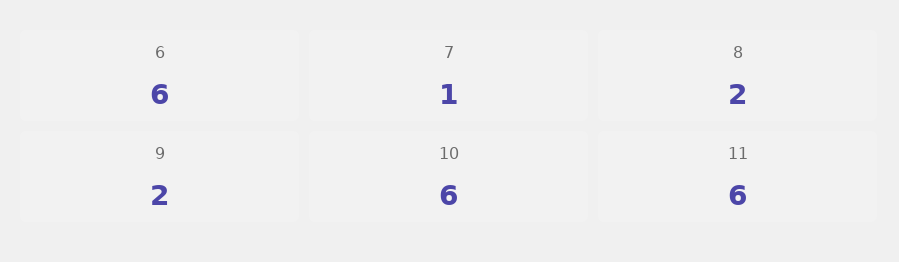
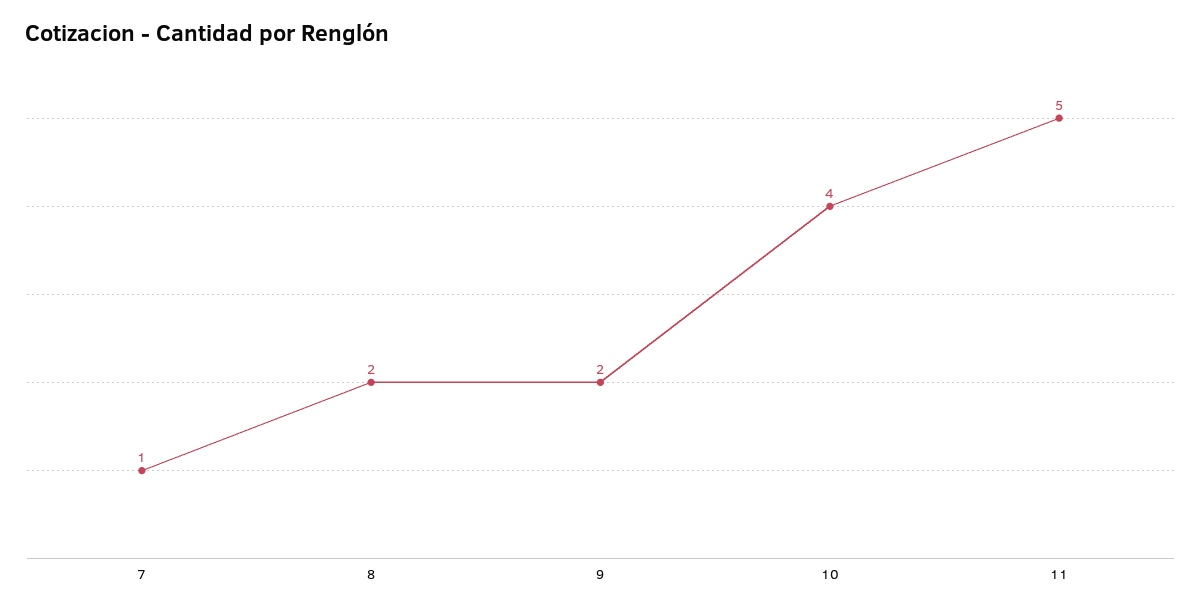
6: 6 -> none
10: 6 -> 4
11: 6 -> 5

